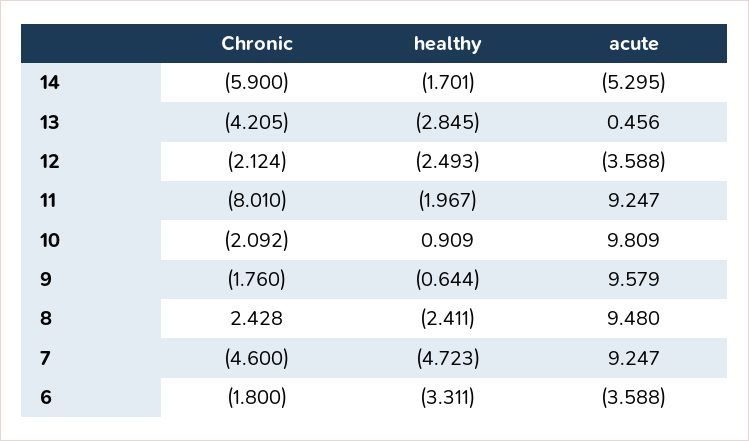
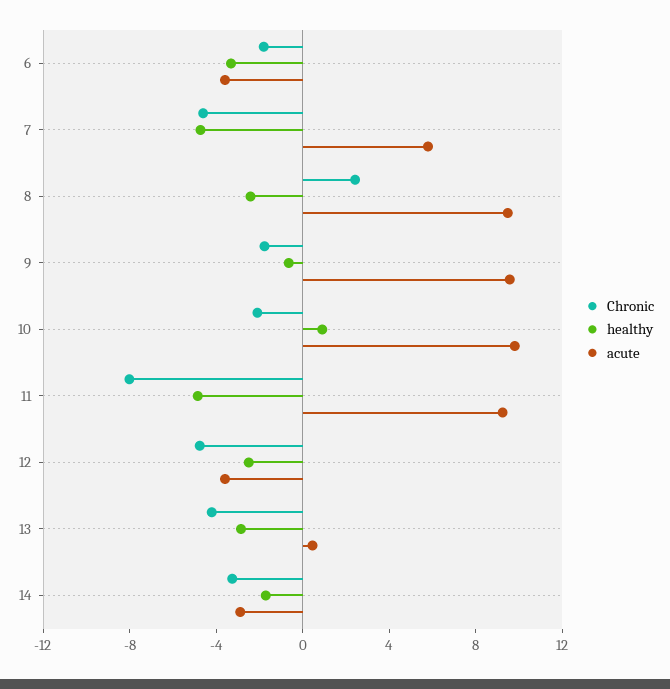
Chronic, 14: -5.9 -> -3
acute, 14: -5.295 -> -3
Chronic, 12: -2.124 -> -5
healthy, 11: -1.967 -> -5
acute, 7: 9.247 -> 6

